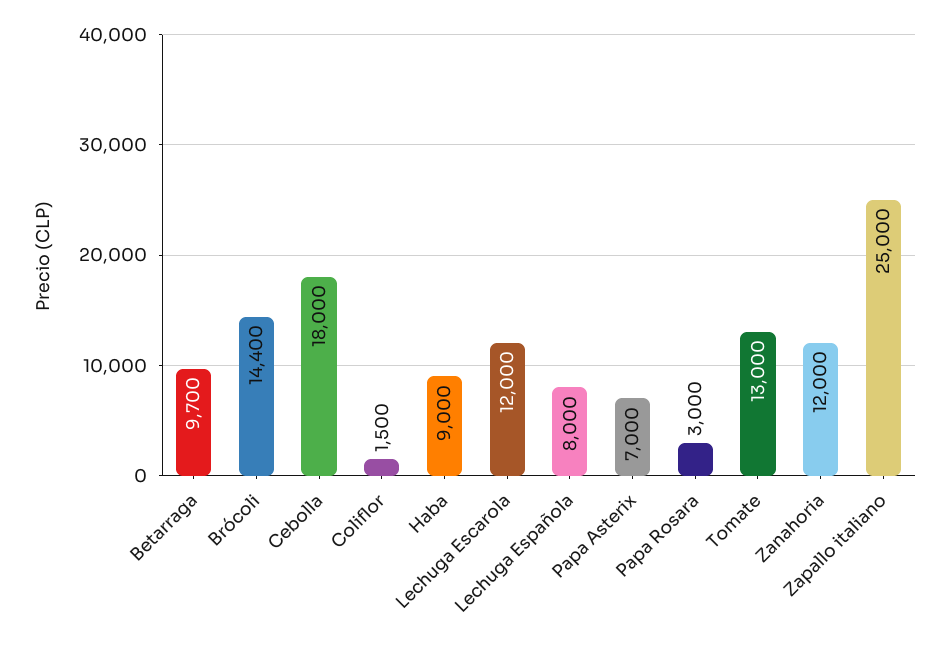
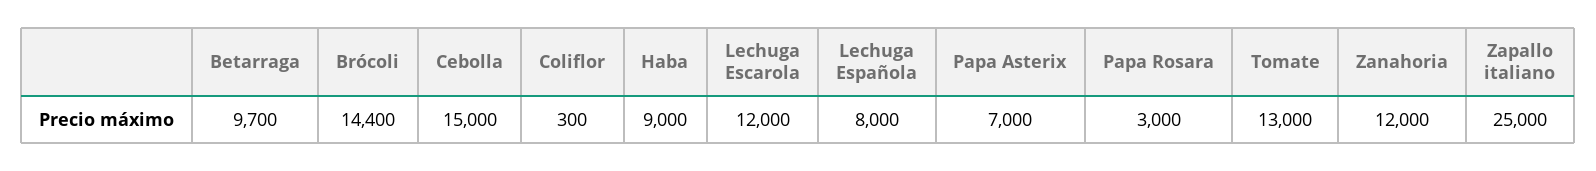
Cebolla: 18000 -> 15000
Coliflor: 1500 -> 300

